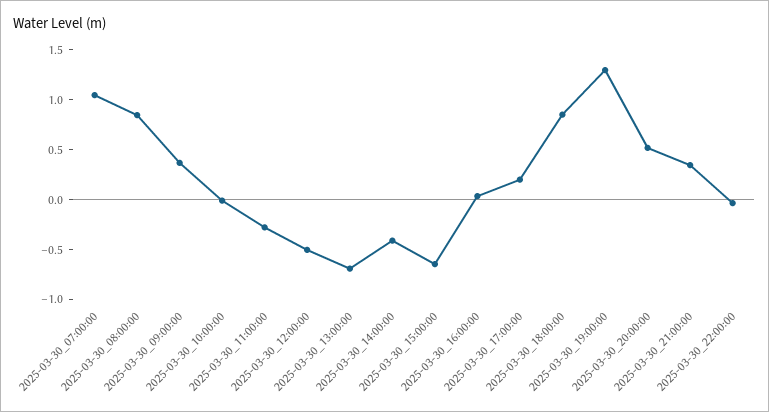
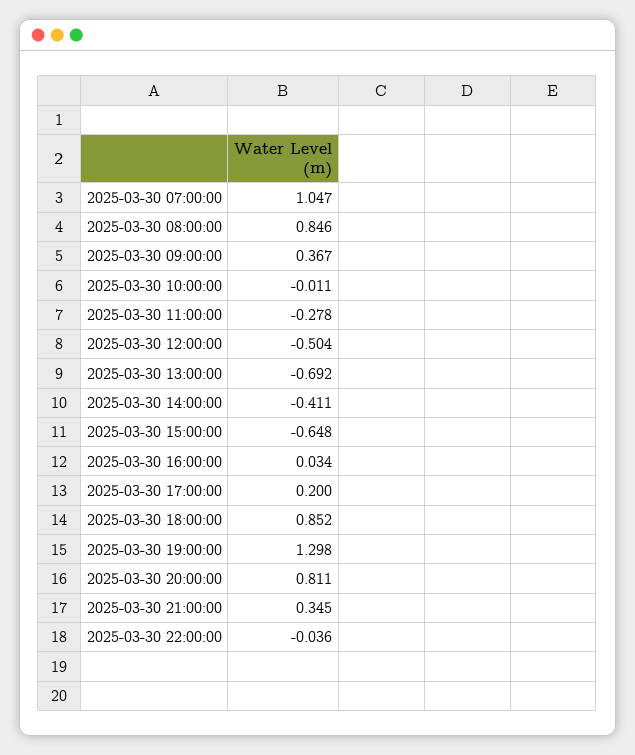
2025-03-30_20:00:00: 0.5 -> 0.811

